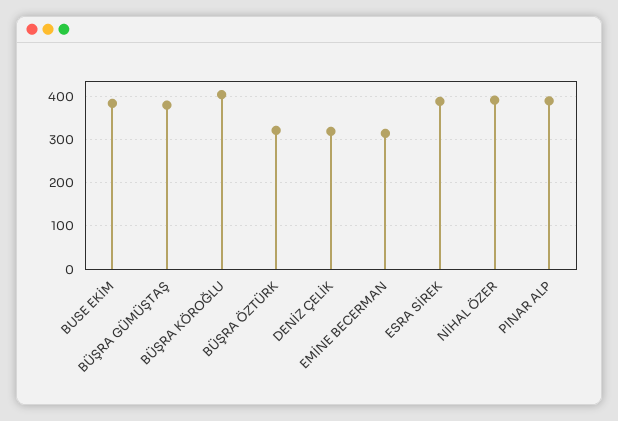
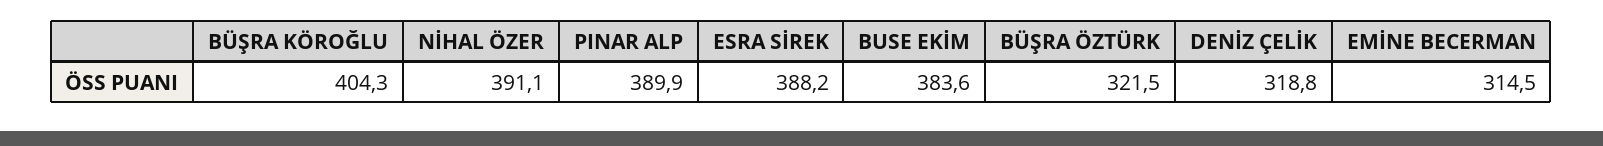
BÜŞRA GÜMÜŞTAŞ: 380 -> none

